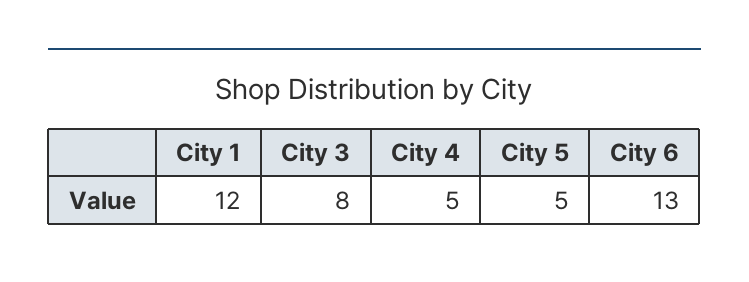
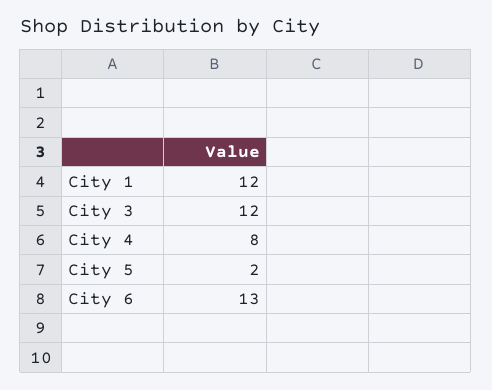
City 3: 8 -> 12
City 4: 5 -> 8
City 5: 5 -> 2

